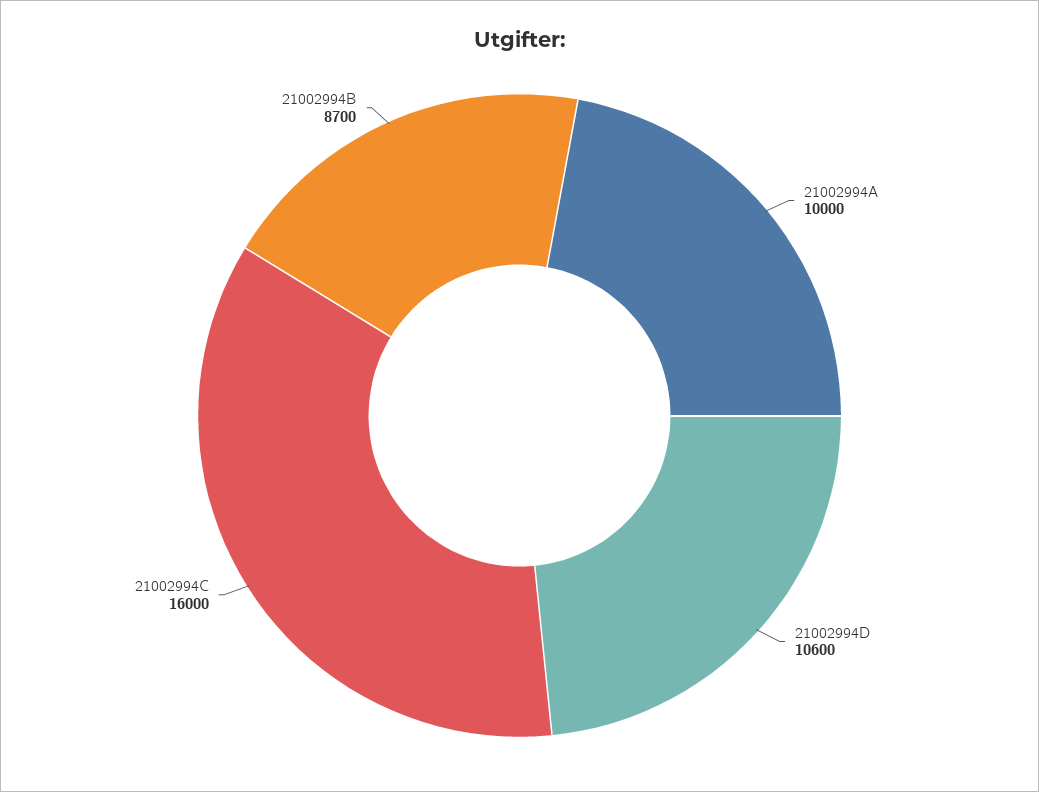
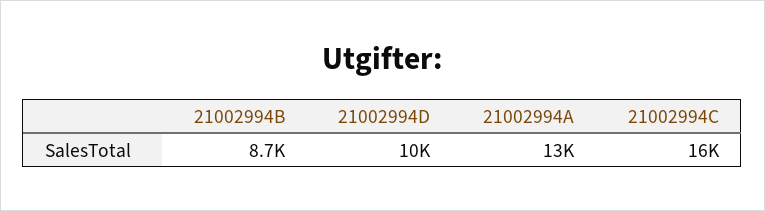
21002994A: 10000 -> 13000
21002994D: 10600 -> 10000

